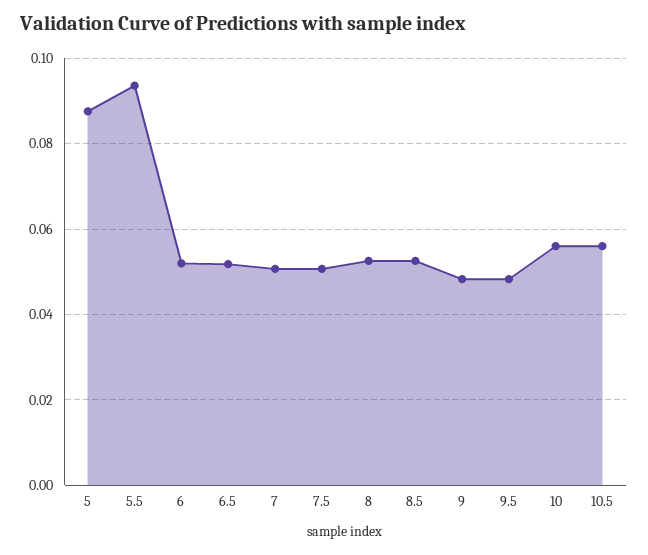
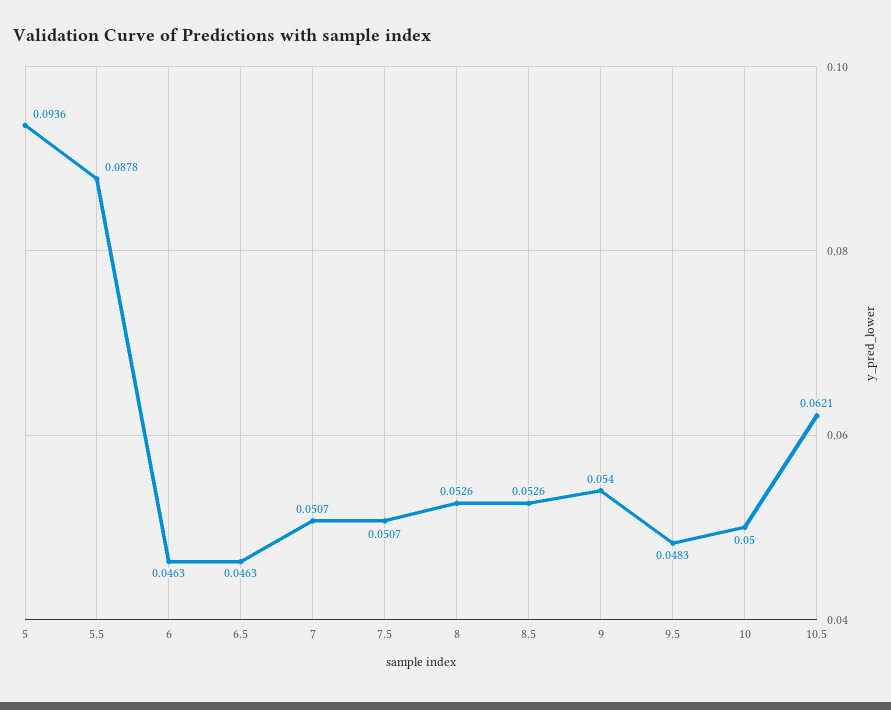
5: 0.088 -> 0.0936
5.5: 0.094 -> 0.0878
6: 0.052 -> 0.0463
6.5: 0.052 -> 0.0463
9: 0.048 -> 0.054
10: 0.056 -> 0.05
10.5: 0.056 -> 0.0621

